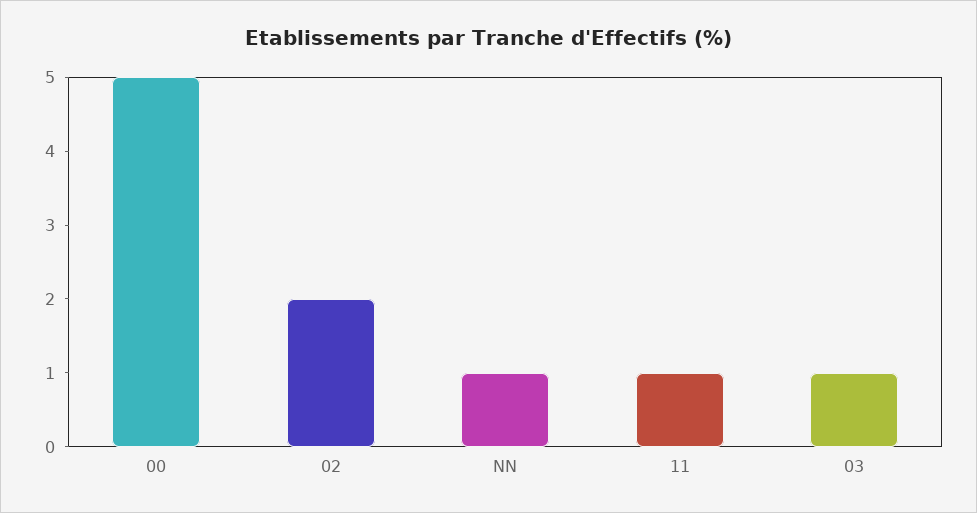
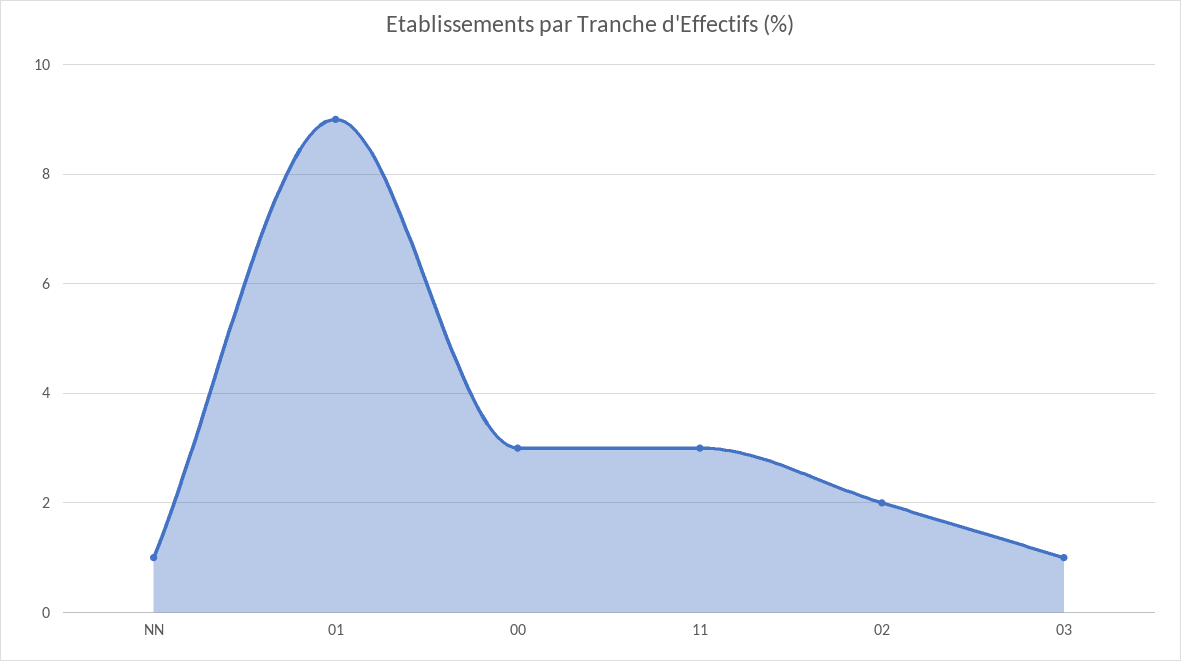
00: 5 -> 3
11: 1 -> 3
01: none -> 9

